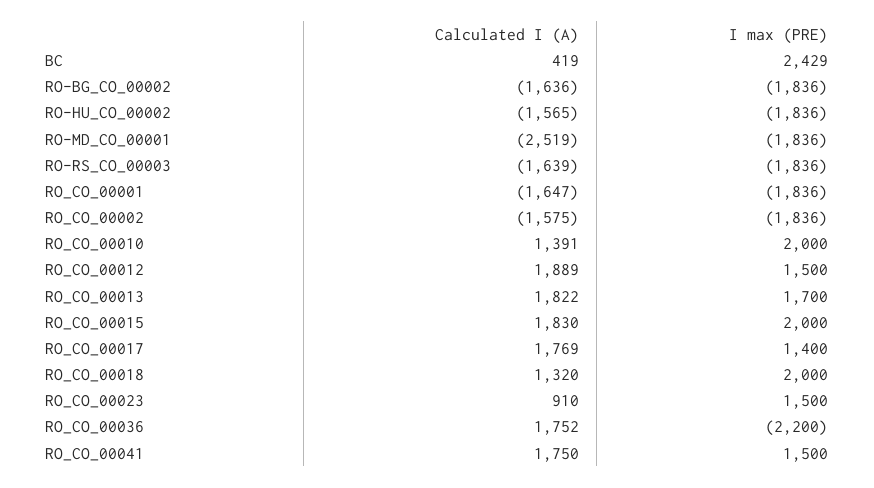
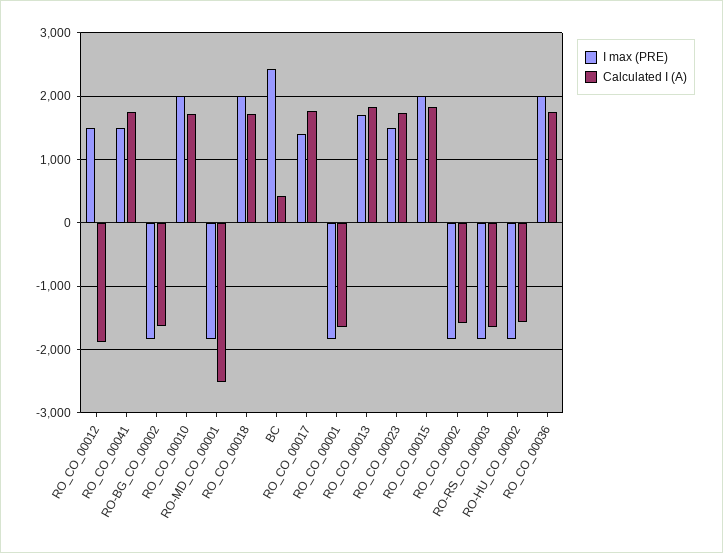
Calculated I (A), RO_CO_00010: 1391 -> 1700
Calculated I (A), RO_CO_00012: 1889 -> -1900
Calculated I (A), RO_CO_00018: 1320 -> 1700
Calculated I (A), RO_CO_00023: 910 -> 1700
I max (PRE), RO_CO_00036: -2200 -> 2000

